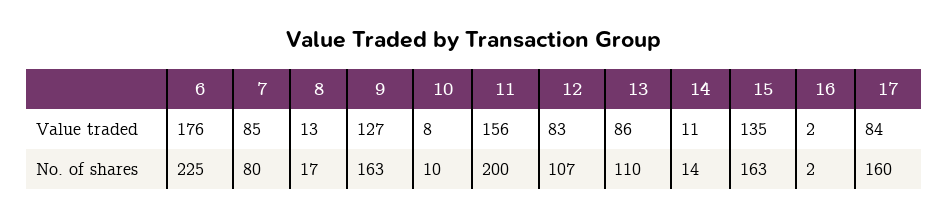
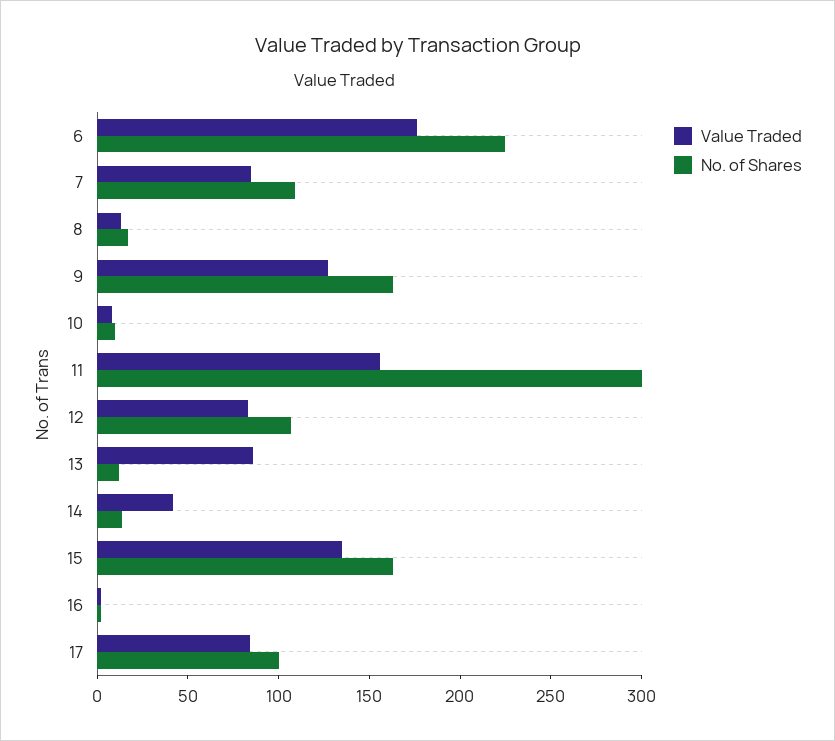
Value traded, 14: 11 -> 40
No. of shares, 7: 80 -> 110
No. of shares, 11: 200 -> 300
No. of shares, 13: 110 -> 10
No. of shares, 17: 160 -> 100

